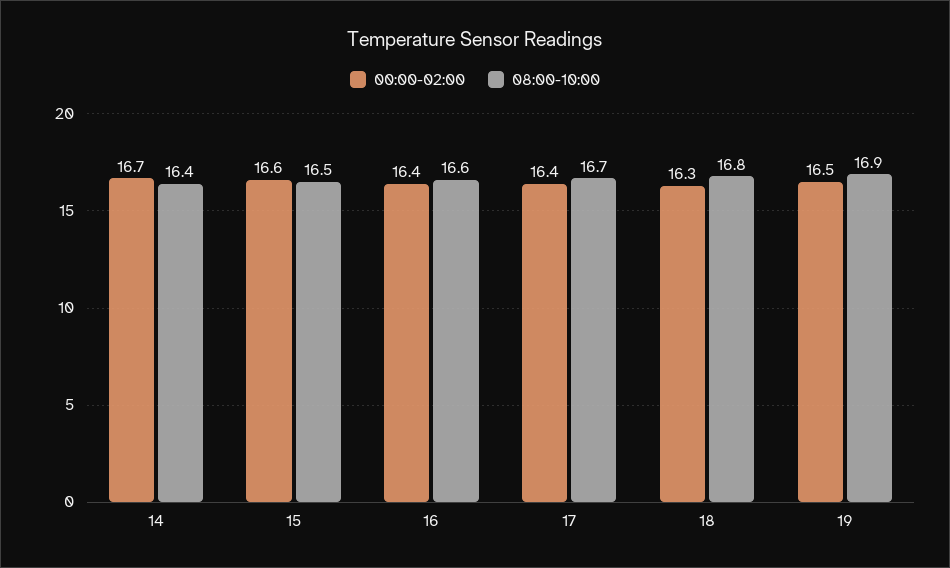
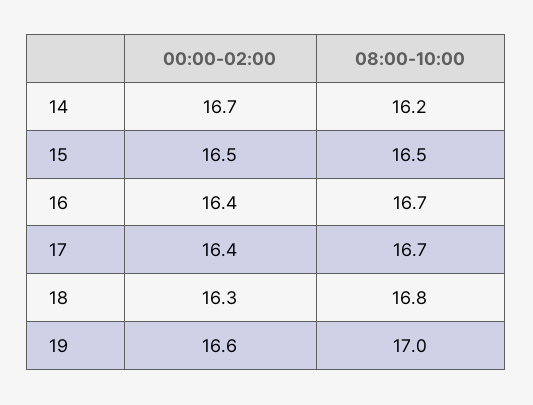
08:00-10:00, 14: 16.4 -> 16.2
00:00-02:00, 15: 16.6 -> 16.5
08:00-10:00, 16: 16.6 -> 16.7
00:00-02:00, 19: 16.5 -> 16.6
08:00-10:00, 19: 16.9 -> 17

